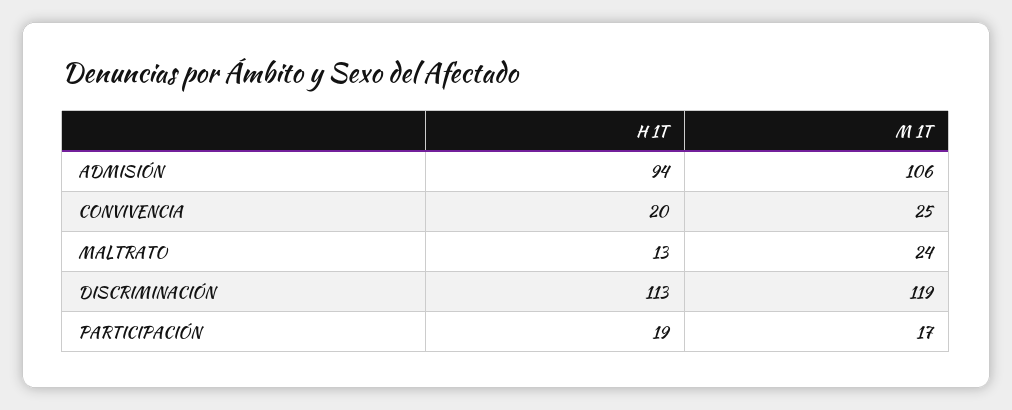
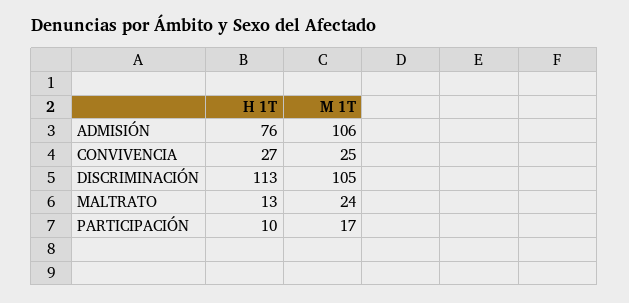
H 1T, ADMISIÓN: 94 -> 76
H 1T, CONVIVENCIA: 20 -> 27
M 1T, DISCRIMINACIÓN: 119 -> 105
H 1T, PARTICIPACIÓN: 19 -> 10

